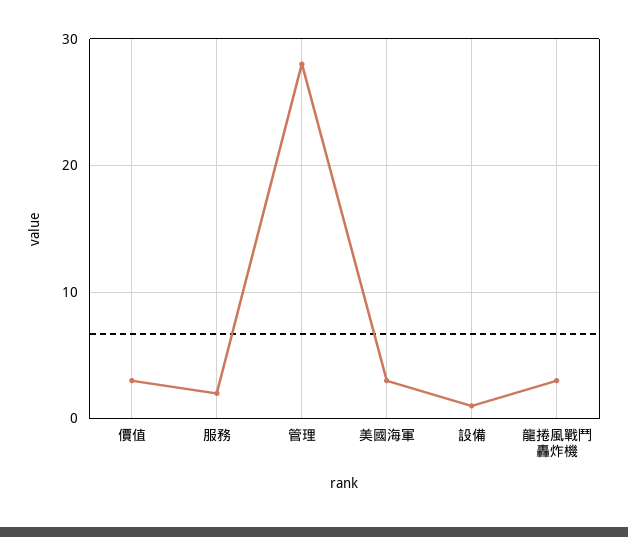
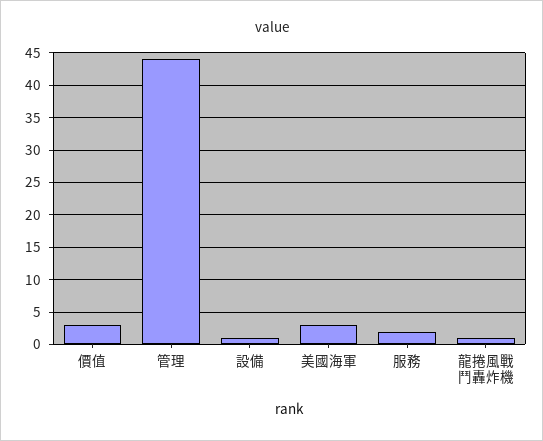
管理: 28 -> 44
龍捲風戰鬥轟炸機: 3 -> 1

